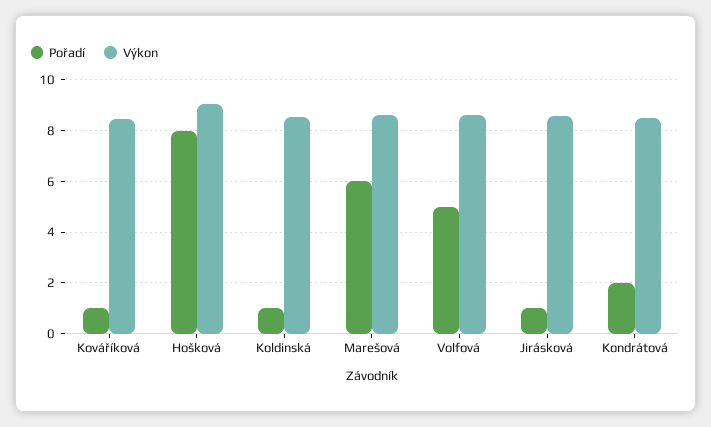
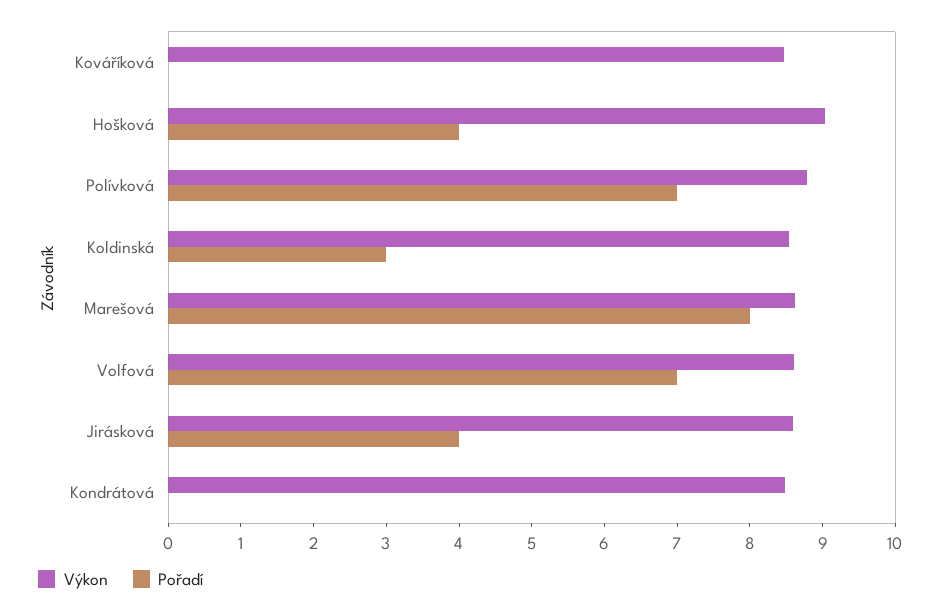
Pořadí, Kováříková: 1 -> 0
Pořadí, Hošková: 8 -> 4
Pořadí, Koldinská: 1 -> 3
Pořadí, Marešová: 6 -> 8
Pořadí, Volfová: 5 -> 7
Pořadí, Jirásková: 1 -> 4
Pořadí, Kondrátová: 2 -> 0
Výkon, Polívková: none -> 8.8
Pořadí, Polívková: none -> 7

